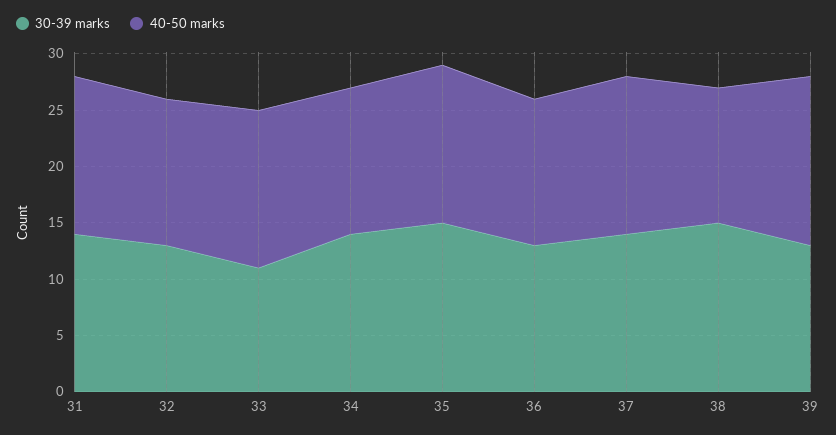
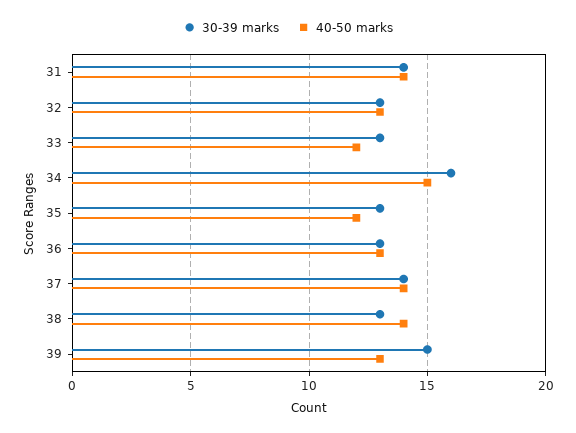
30-39 marks, 33: 11 -> 13
40-50 marks, 33: 14 -> 12
30-39 marks, 34: 14 -> 16
40-50 marks, 34: 13 -> 15
30-39 marks, 35: 15 -> 13
40-50 marks, 35: 14 -> 12
30-39 marks, 38: 15 -> 13
40-50 marks, 38: 12 -> 14
30-39 marks, 39: 13 -> 15
40-50 marks, 39: 15 -> 13

